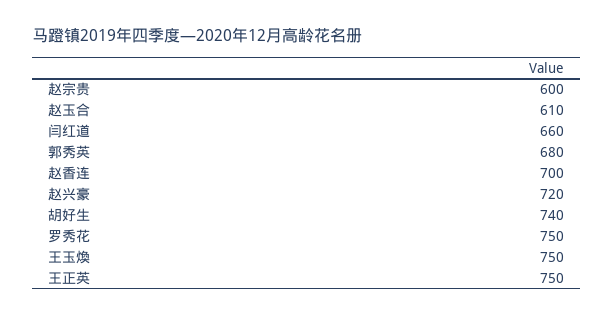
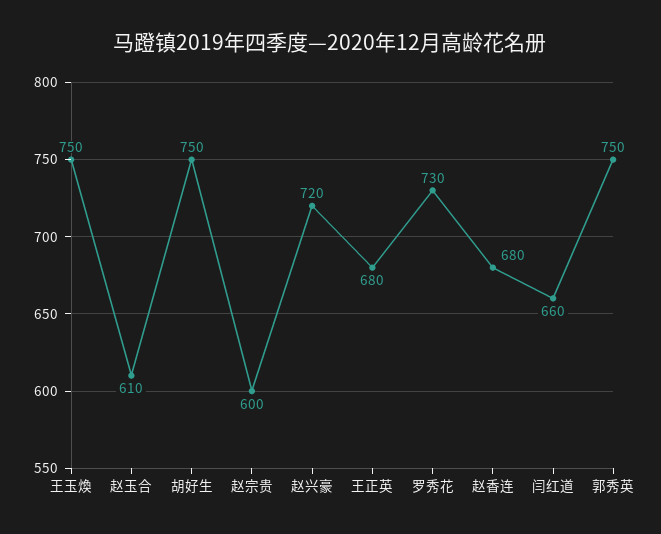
郭秀英: 680 -> 750
赵香连: 700 -> 680
胡好生: 740 -> 750
罗秀花: 750 -> 730
王正英: 750 -> 680

